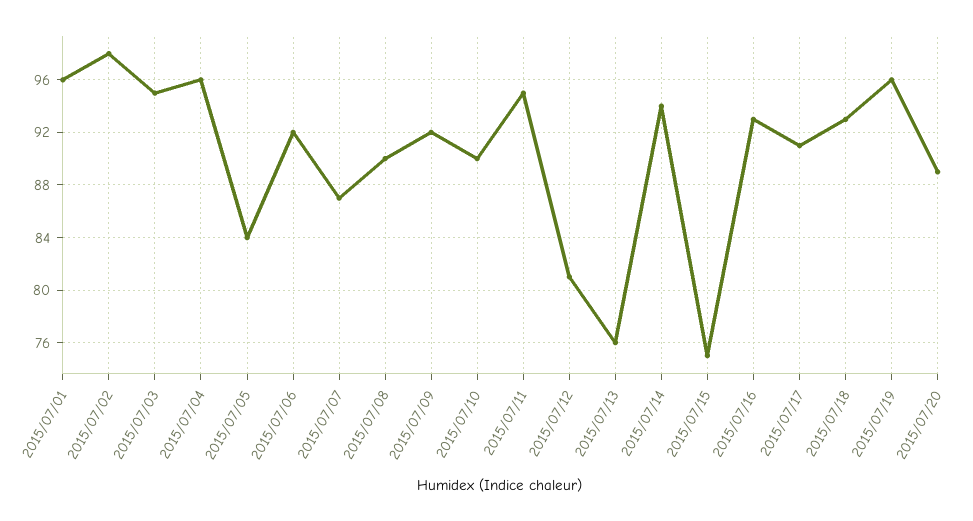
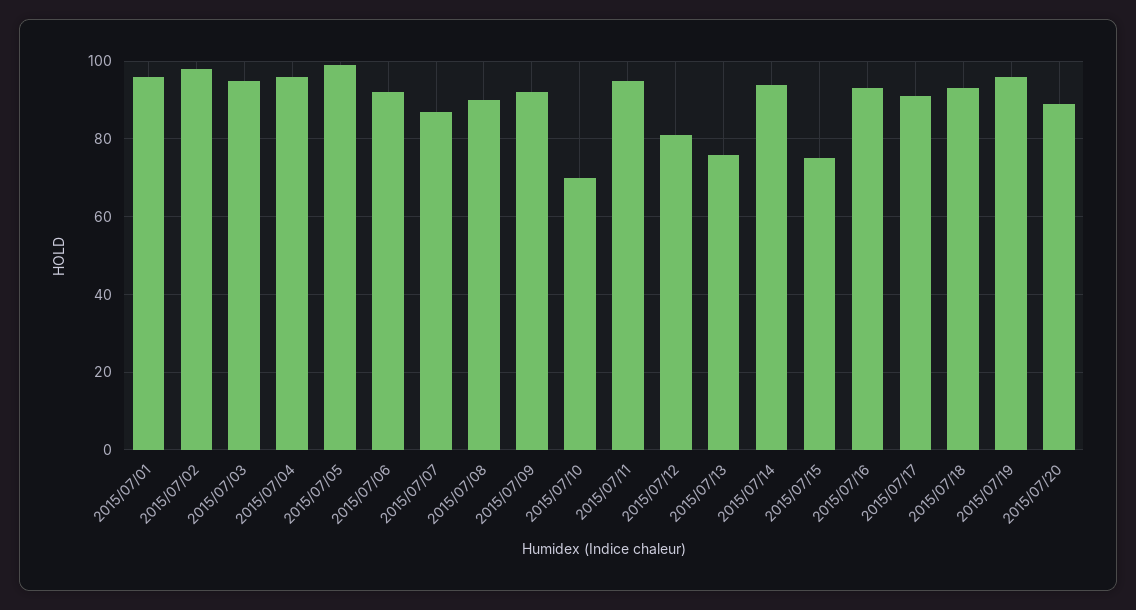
2015/07/05: 84 -> 100
2015/07/10: 90 -> 70

